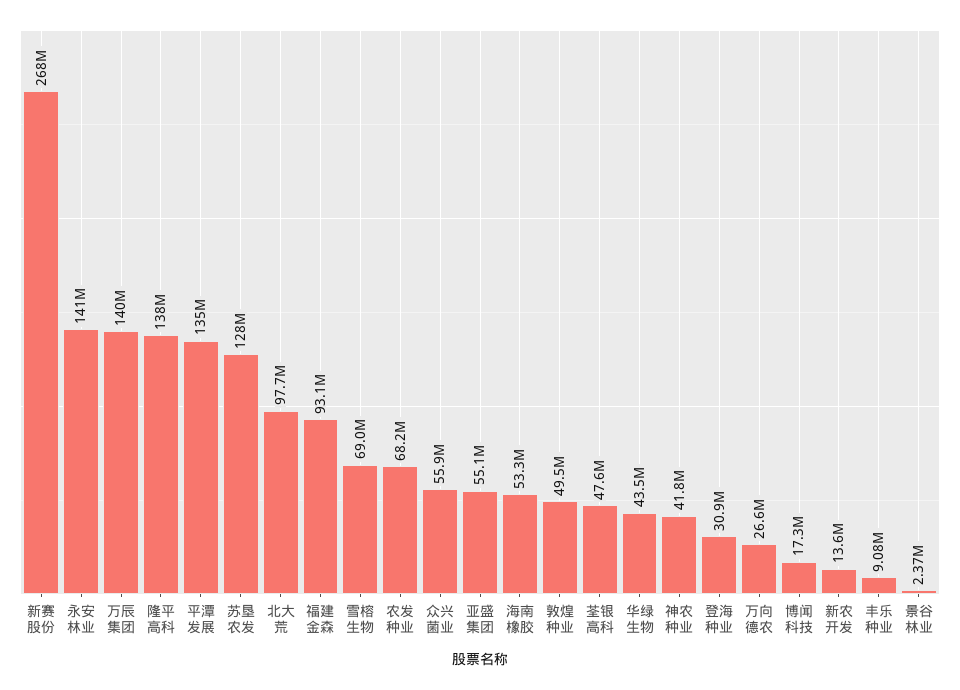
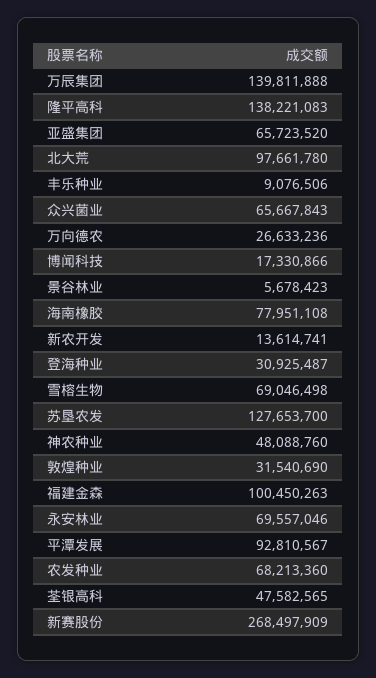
永安林业: 141000000 -> 69557046
平潭发展: 135000000 -> 92810567
福建金森: 93100000 -> 100450263
众兴菌业: 55900000 -> 65667843
亚盛集团: 55100000 -> 65723520
海南橡胶: 53300000 -> 77951108
敦煌种业: 49500000 -> 31540690
华绿生物: 43500000 -> none
神农种业: 41800000 -> 48088760
景谷林业: 2370000 -> 5678423

